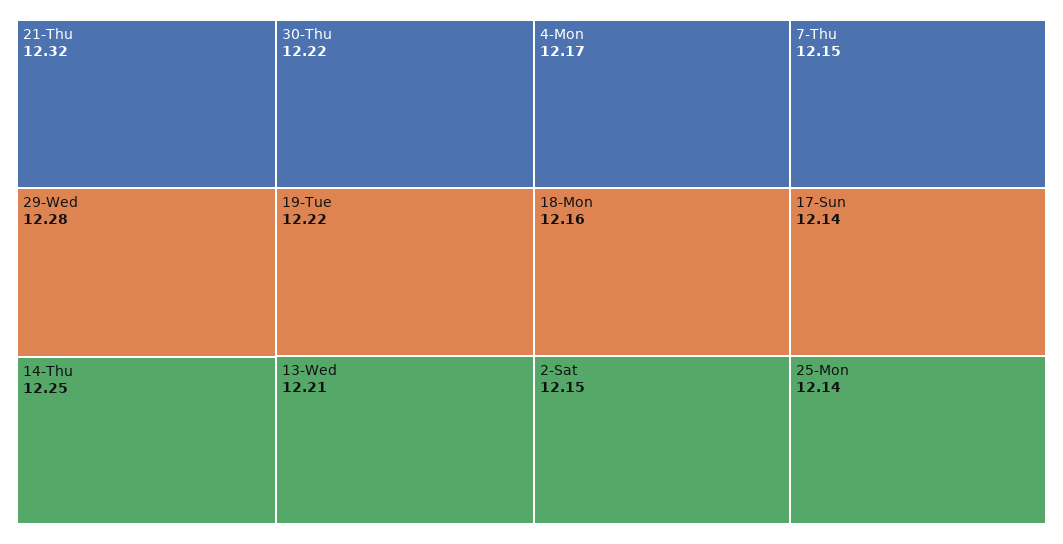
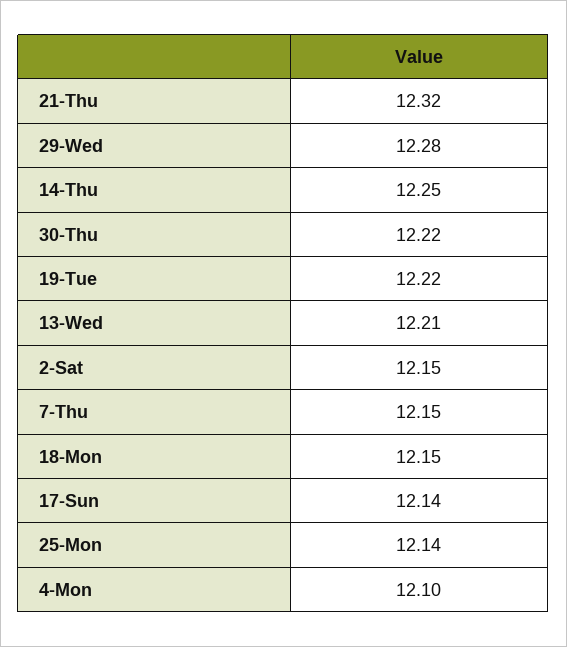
4-Mon: 12.17 -> 12.1
18-Mon: 12.16 -> 12.15

